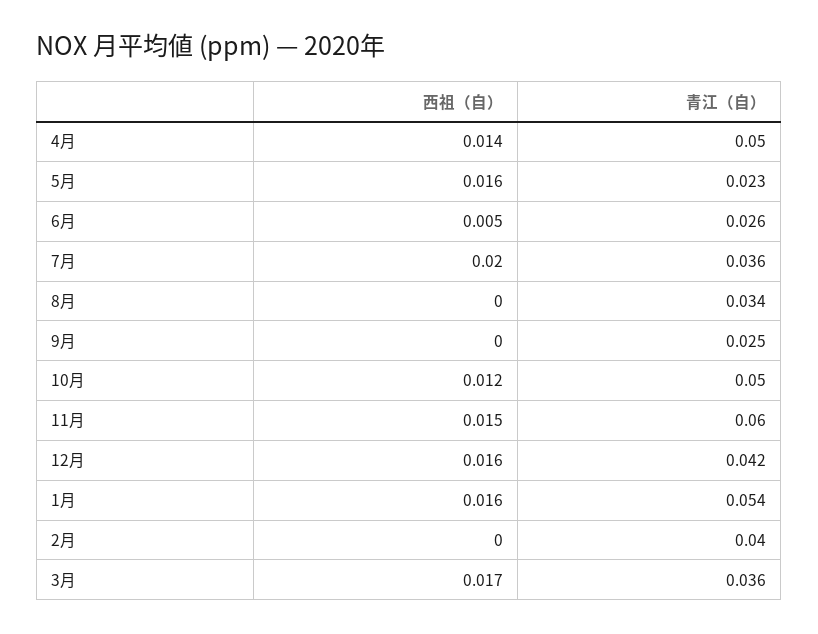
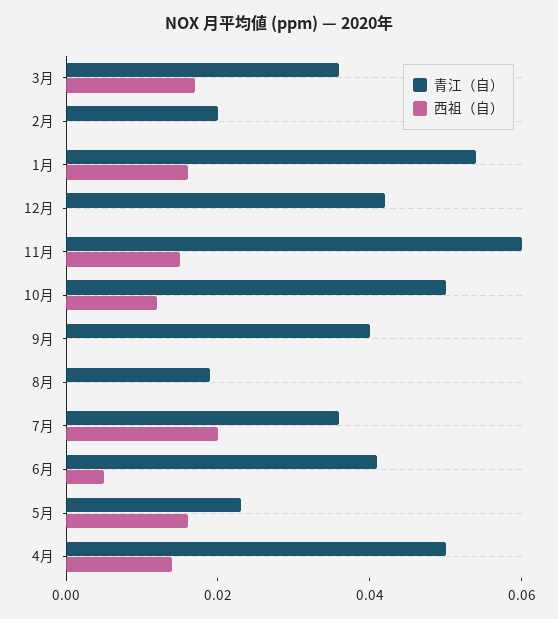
青江（自）, 6月: 0.026 -> 0.04
青江（自）, 8月: 0.034 -> 0.02
青江（自）, 9月: 0.025 -> 0.04
西祖（自）, 12月: 0.016 -> 0
青江（自）, 2月: 0.04 -> 0.02

